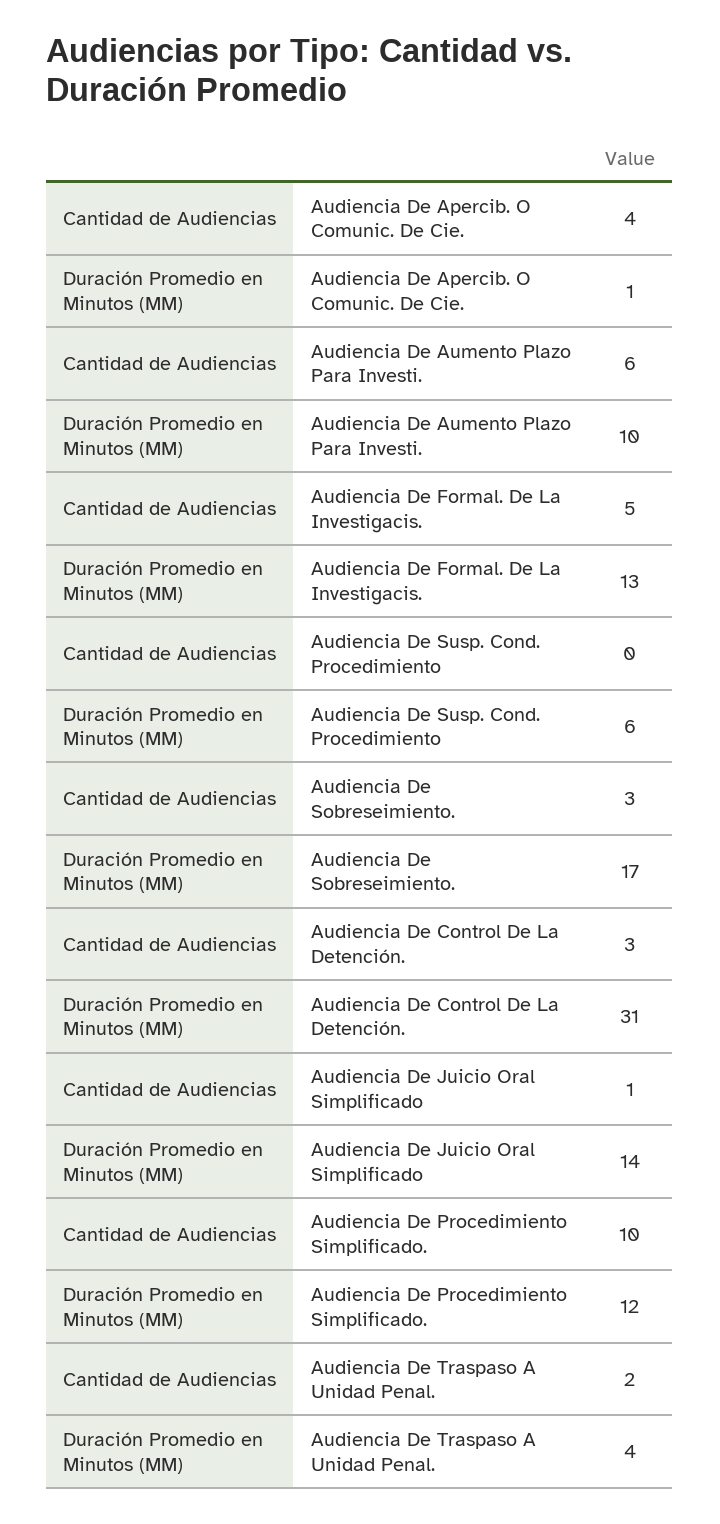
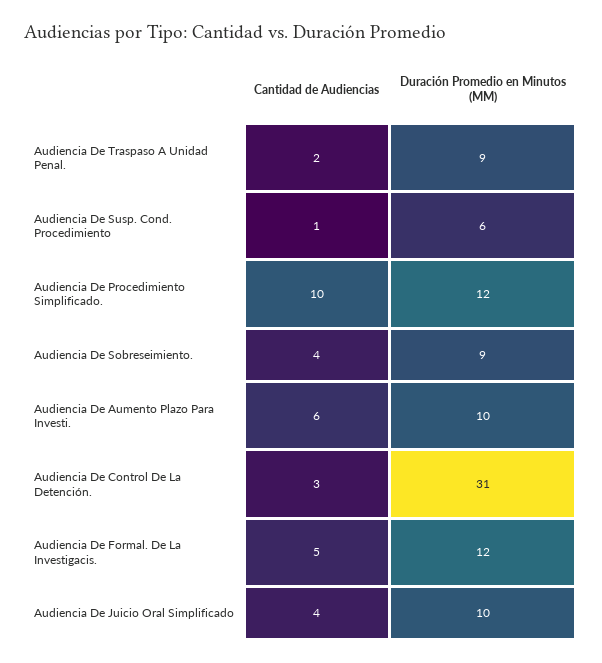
Cantidad de Audiencias, Audiencia De Apercib. O Comunic. De Cie.: 4 -> none
Duración Promedio en Minutos (MM), Audiencia De Apercib. O Comunic. De Cie.: 1 -> none
Duración Promedio en Minutos (MM), Audiencia De Formal. De La Investigacis.: 13 -> 12
Cantidad de Audiencias, Audiencia De Susp. Cond. Procedimiento: 0 -> 1
Cantidad de Audiencias, Audiencia De Sobreseimiento.: 3 -> 4
Duración Promedio en Minutos (MM), Audiencia De Sobreseimiento.: 17 -> 9
Cantidad de Audiencias, Audiencia De Juicio Oral Simplificado: 1 -> 4
Duración Promedio en Minutos (MM), Audiencia De Juicio Oral Simplificado: 14 -> 10
Duración Promedio en Minutos (MM), Audiencia De Traspaso A Unidad Penal.: 4 -> 9

